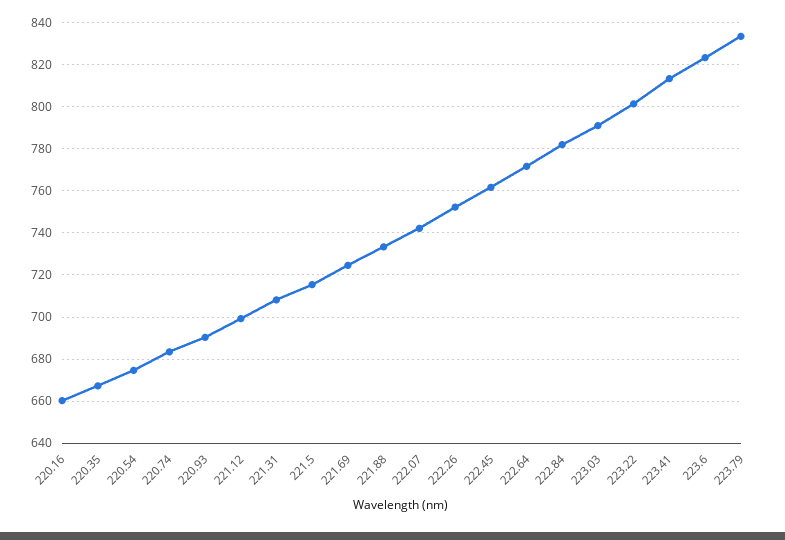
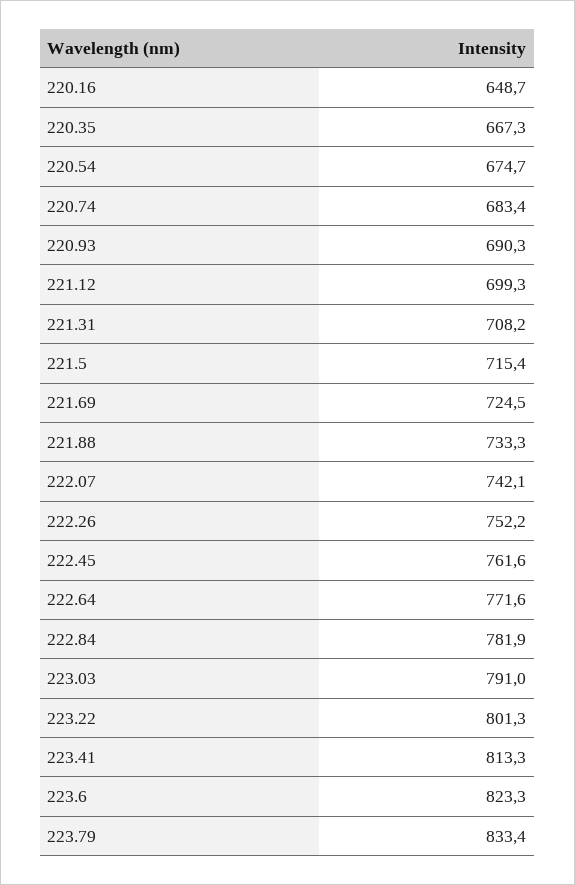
220.16: 660 -> 648.7

